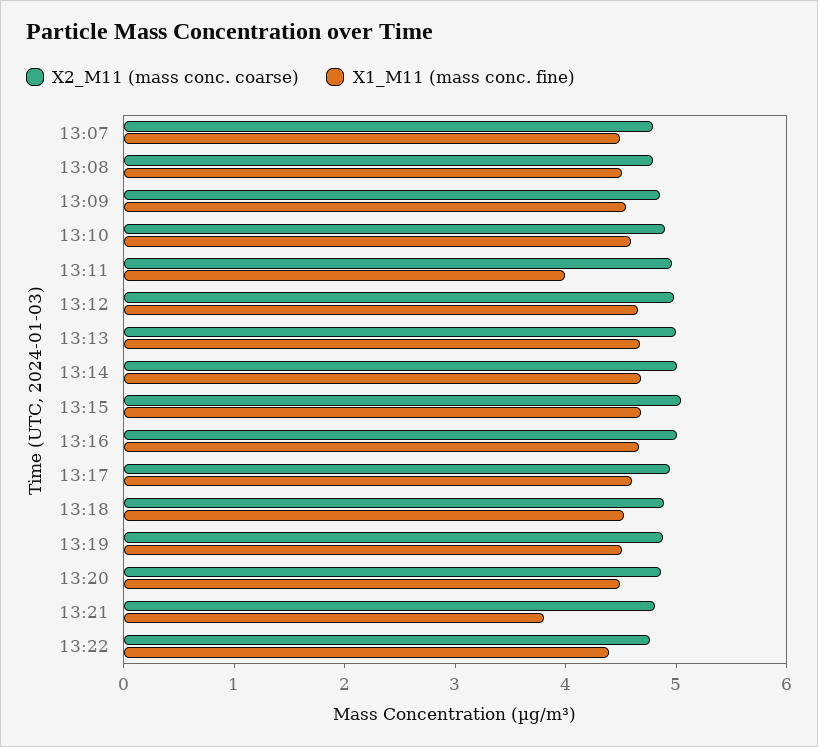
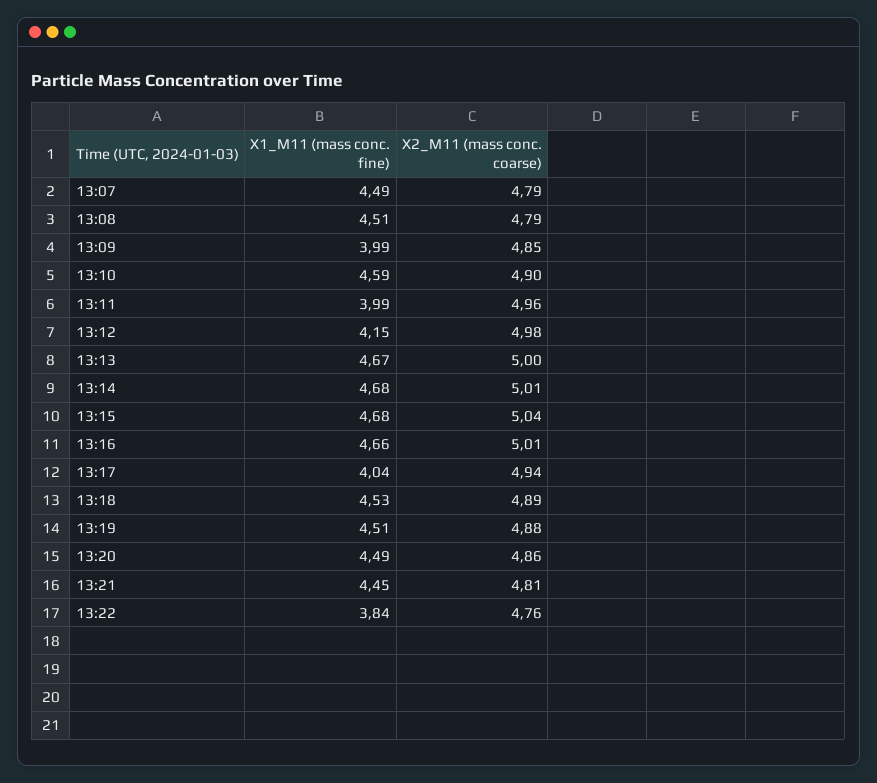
X1_M11 (mass conc. fine), 13:09: 4.6 -> 3.99
X1_M11 (mass conc. fine), 13:12: 4.6 -> 4.15
X1_M11 (mass conc. fine), 13:17: 4.6 -> 4.04
X1_M11 (mass conc. fine), 13:21: 3.8 -> 4.45
X1_M11 (mass conc. fine), 13:22: 4.4 -> 3.84

